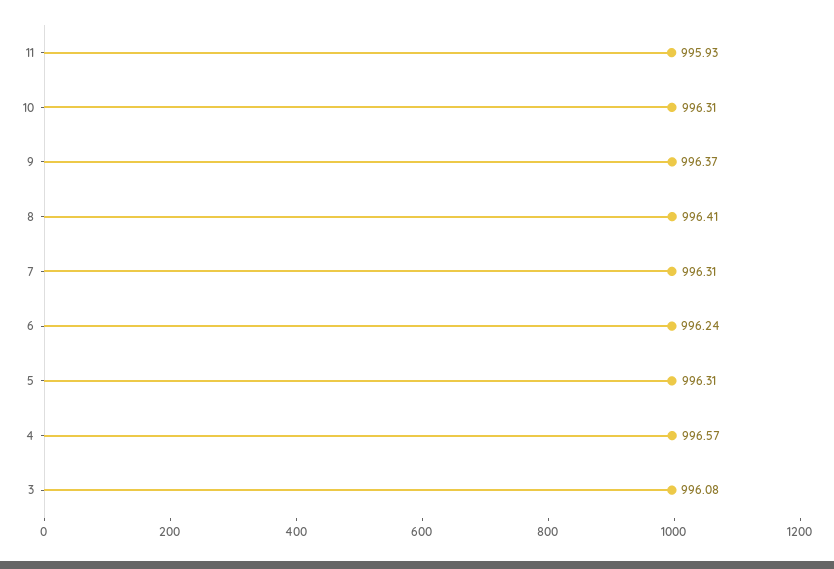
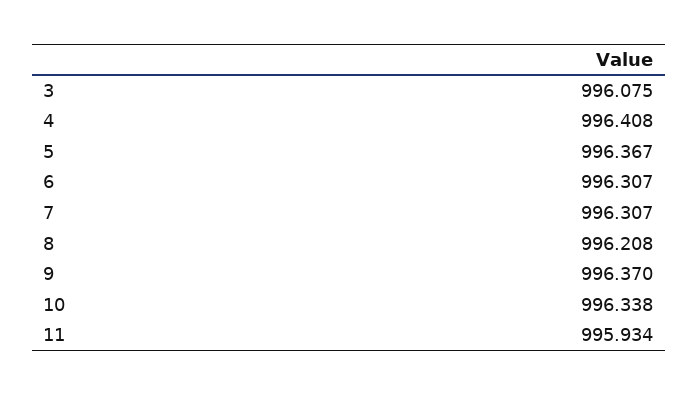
10: 996.31 -> 996.338
8: 996.41 -> 996.208
6: 996.24 -> 996.307
5: 996.31 -> 996.367
4: 996.57 -> 996.408

